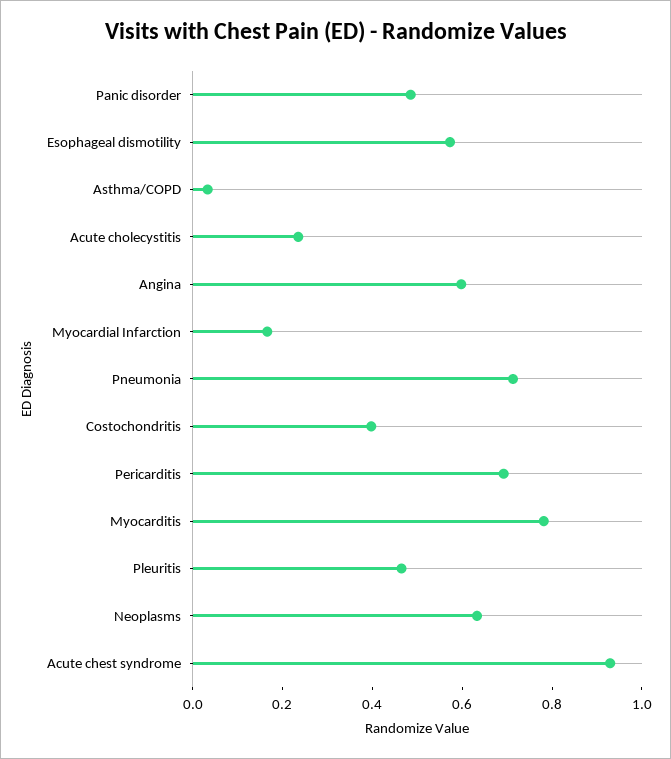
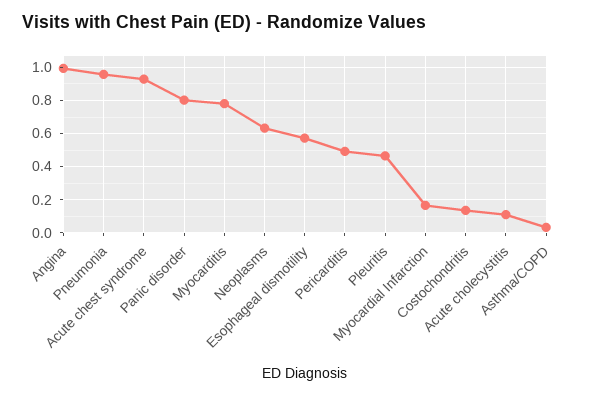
Panic disorder: 0.5 -> 0.8
Acute cholecystitis: 0.25 -> 0.1
Angina: 0.6 -> 1
Pneumonia: 0.7 -> 0.95
Costochondritis: 0.4 -> 0.15
Pericarditis: 0.7 -> 0.5

